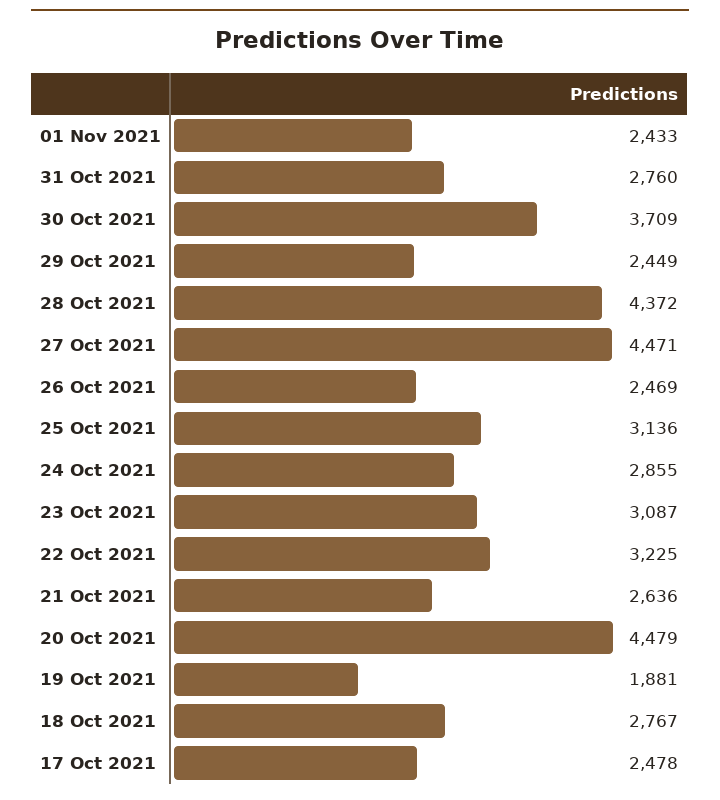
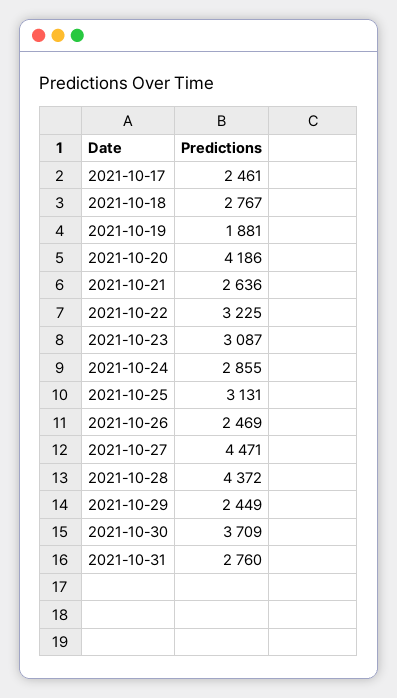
01 Nov 2021: 2433 -> none
25 Oct 2021: 3136 -> 3131
20 Oct 2021: 4479 -> 4186
17 Oct 2021: 2478 -> 2461

